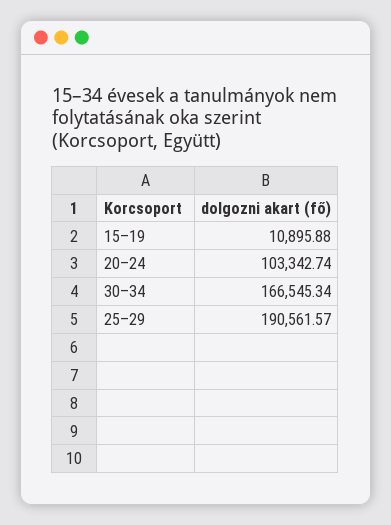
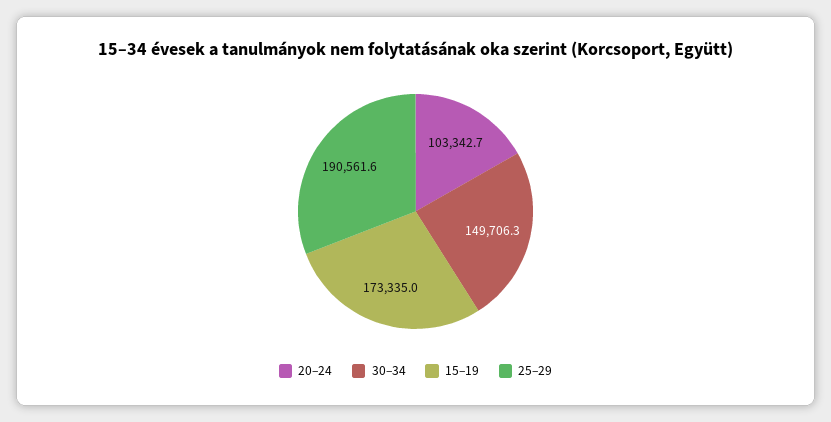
15–19: 10895.88 -> 173335
30–34: 166545.34 -> 149706.3

